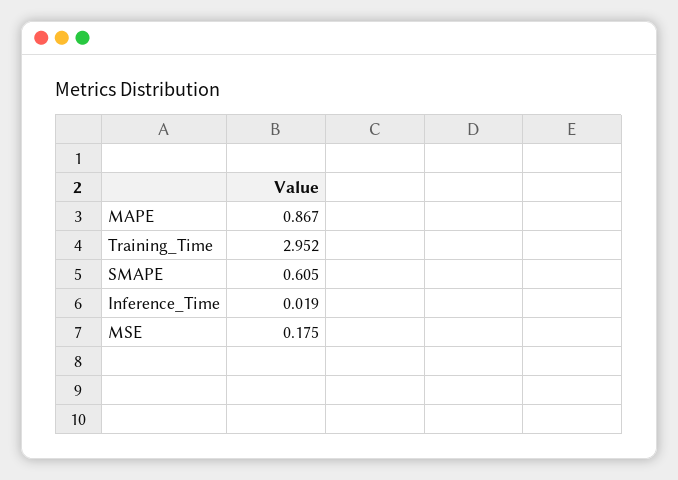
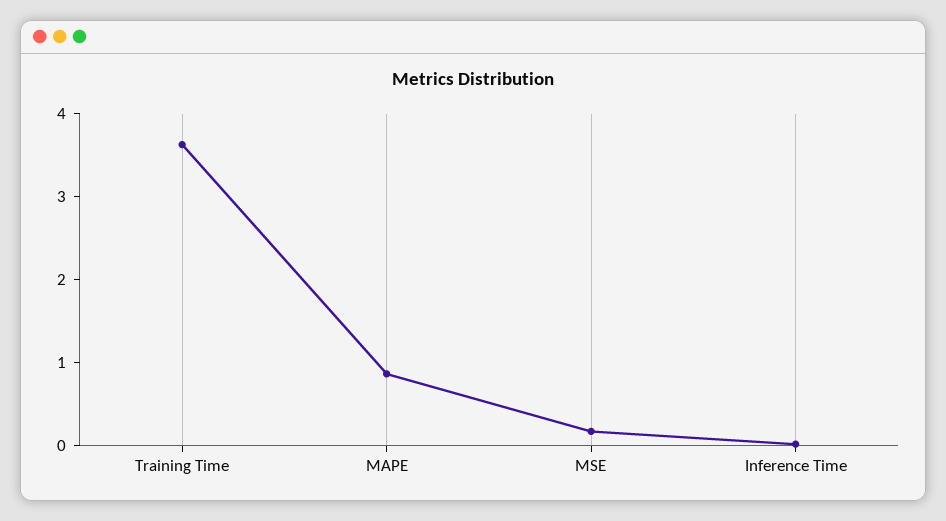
Training_Time: 2.952 -> 3.6
SMAPE: 0.605 -> none

